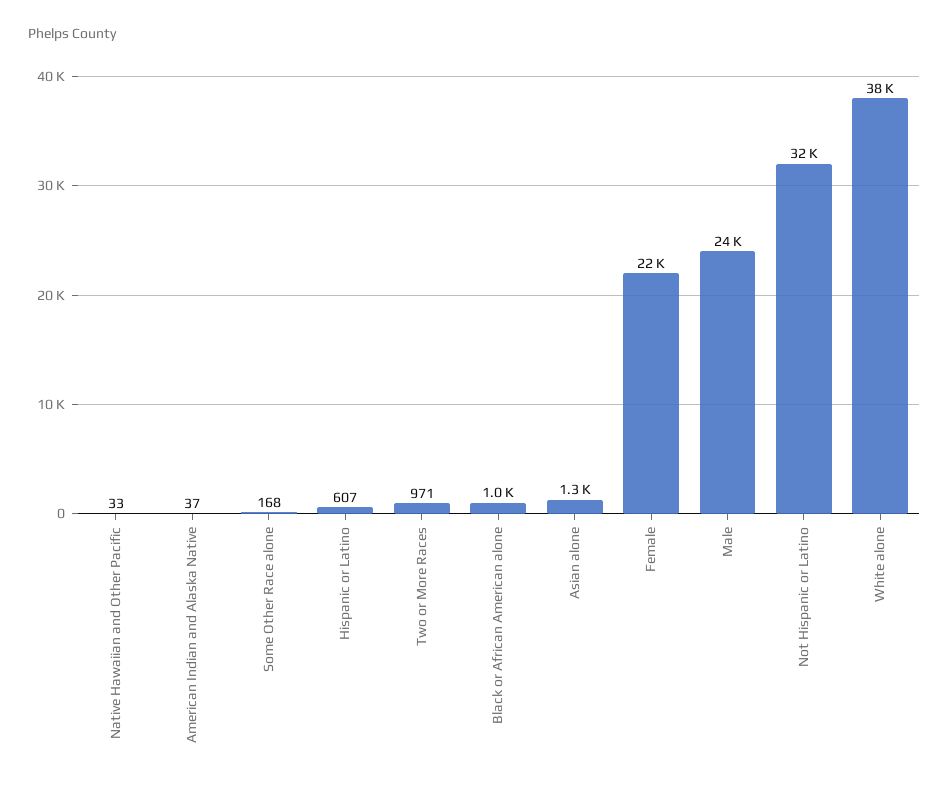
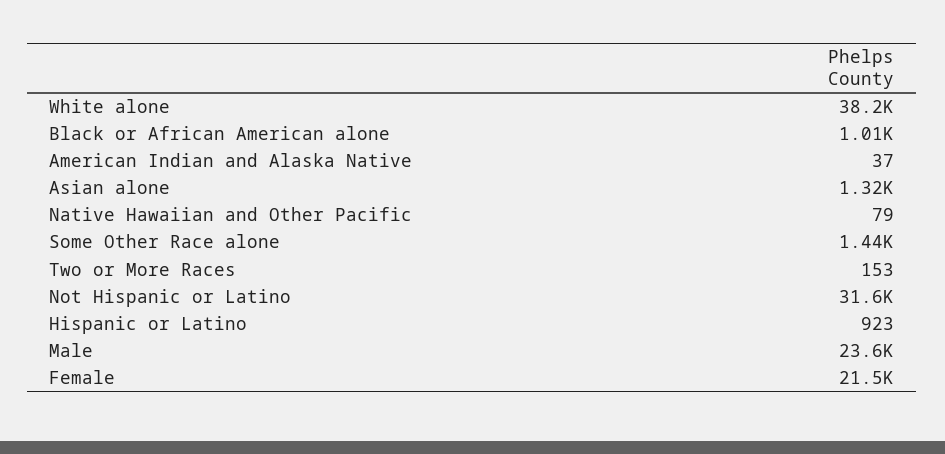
Native Hawaiian and Other Pacific: 33 -> 79
Some Other Race alone: 168 -> 1440
Hispanic or Latino: 607 -> 923
Two or More Races: 971 -> 153

